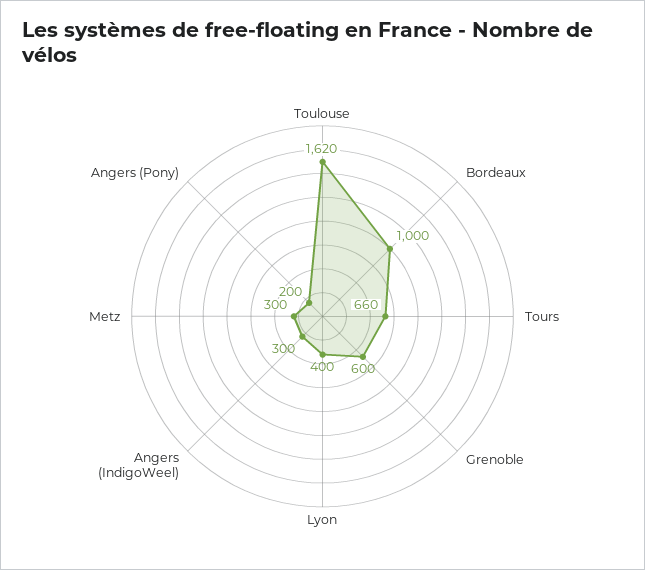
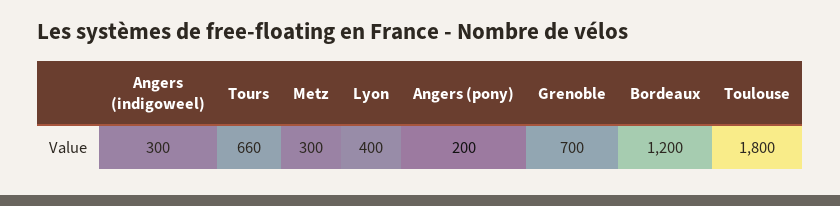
Toulouse: 1620 -> 1800
Bordeaux: 1000 -> 1200
Grenoble: 600 -> 700

